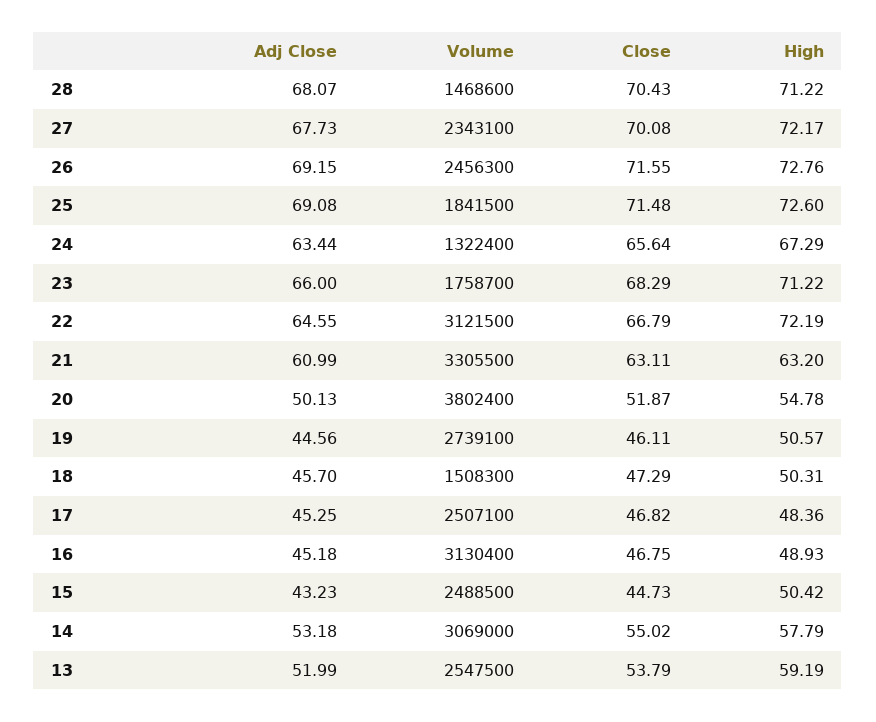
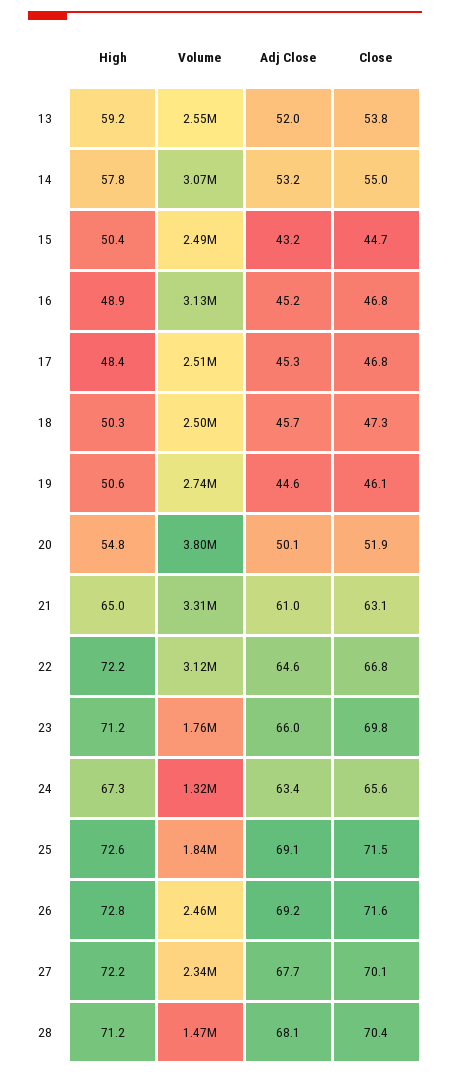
Close, 23: 68.29 -> 69.8
High, 21: 63.2 -> 65
Volume, 18: 1508300 -> 2500000

